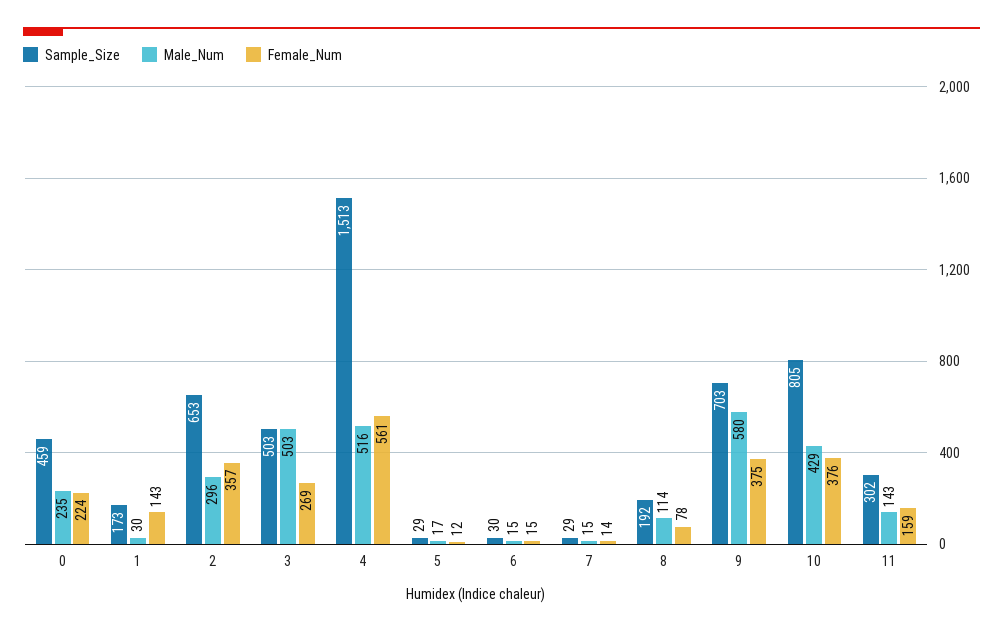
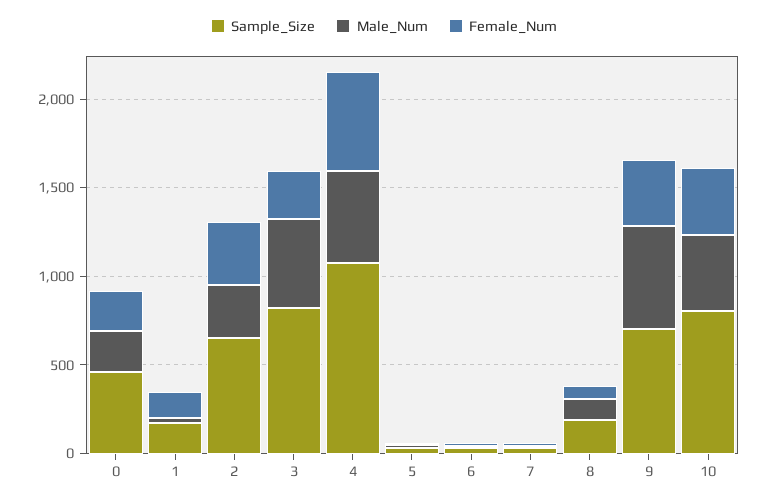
Sample_Size, 3: 503 -> 800
Sample_Size, 4: 1513 -> 1100
Sample_Size, 11: 302 -> none
Male_Num, 11: 143 -> none
Female_Num, 11: 159 -> none

